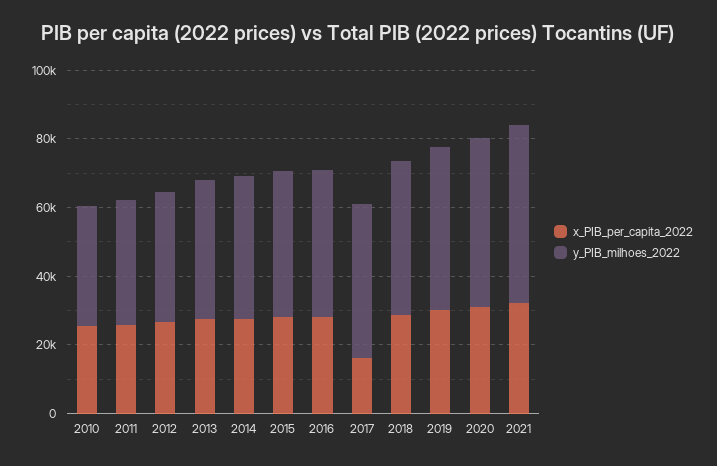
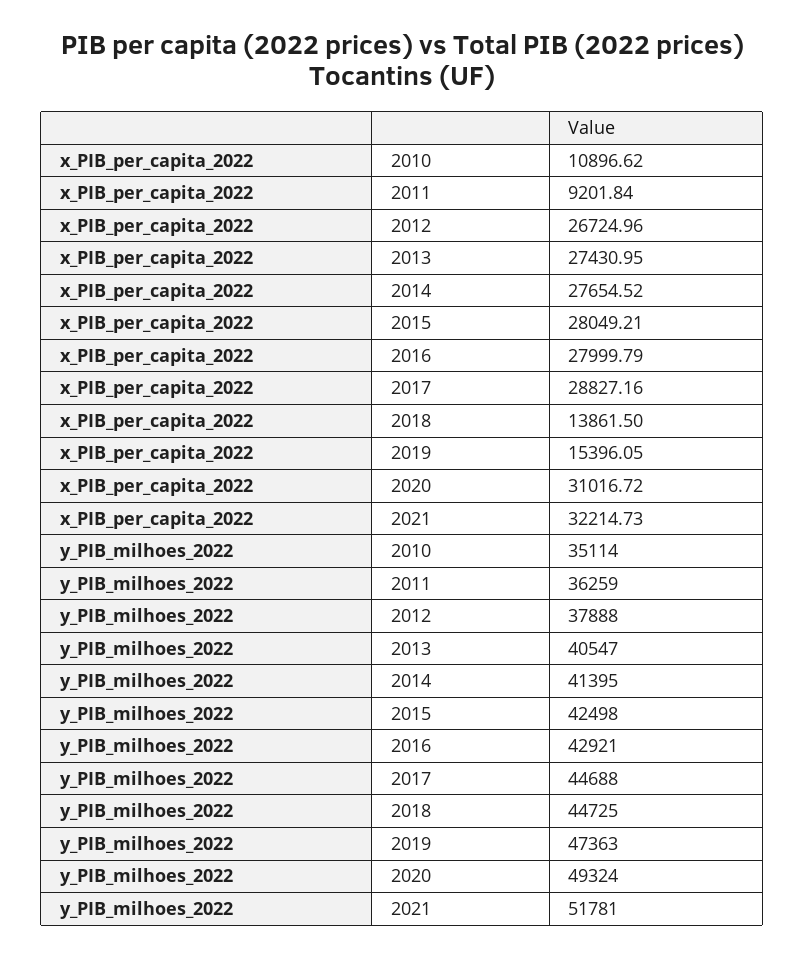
x_PIB_per_capita_2022, 2010: 25000 -> 10896.62
x_PIB_per_capita_2022, 2011: 25000 -> 9201.84
x_PIB_per_capita_2022, 2017: 15000 -> 28827.16
x_PIB_per_capita_2022, 2018: 30000 -> 13861.5
x_PIB_per_capita_2022, 2019: 30000 -> 15396.05

